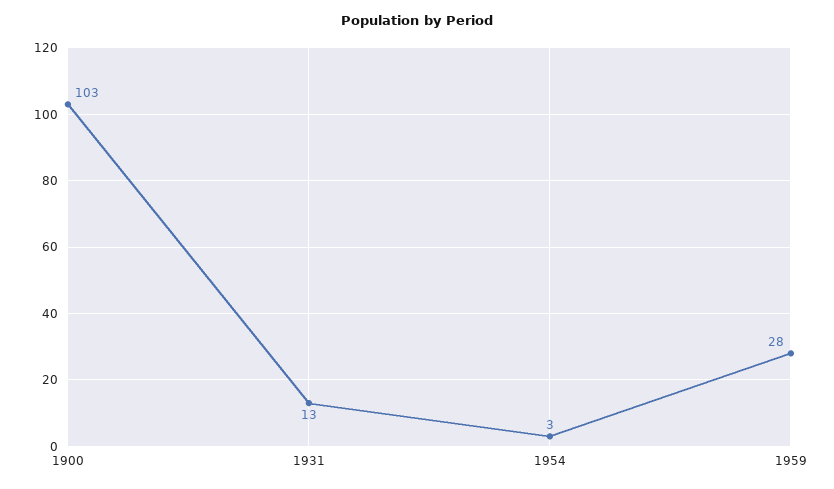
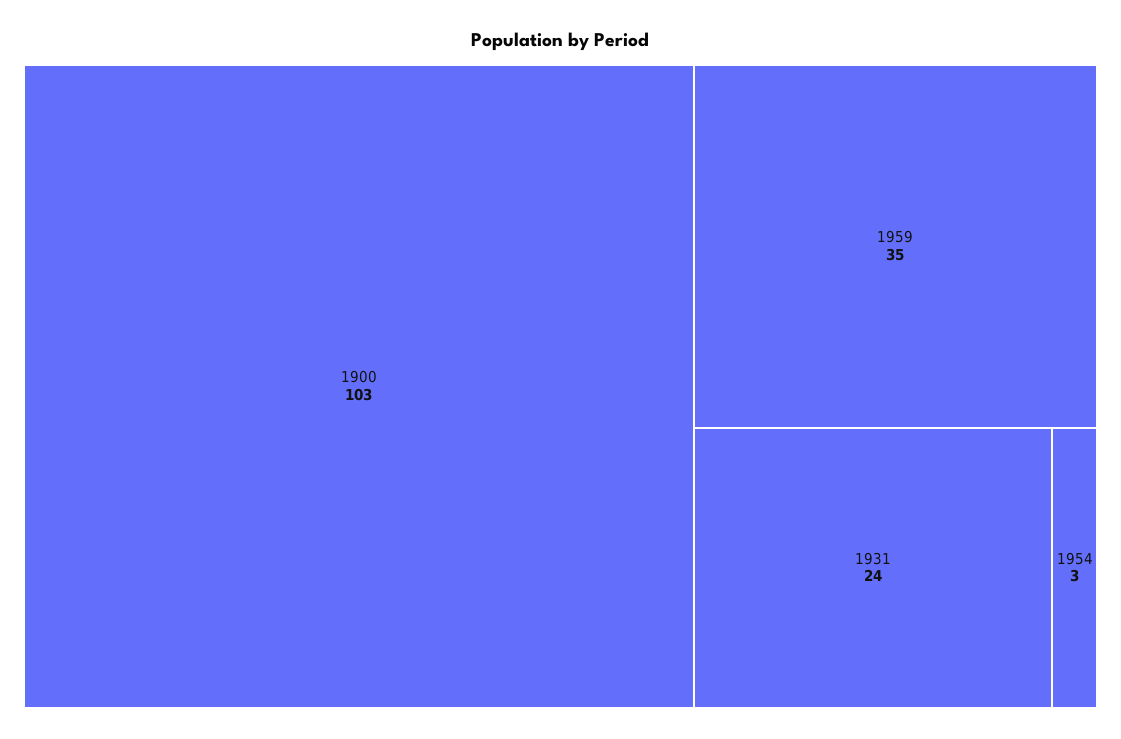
1931: 13 -> 24
1959: 28 -> 35

